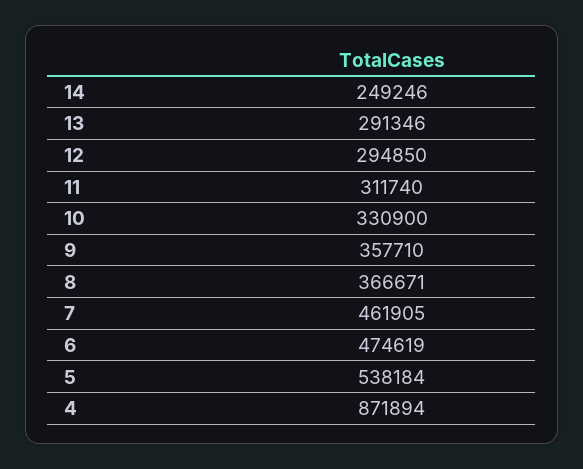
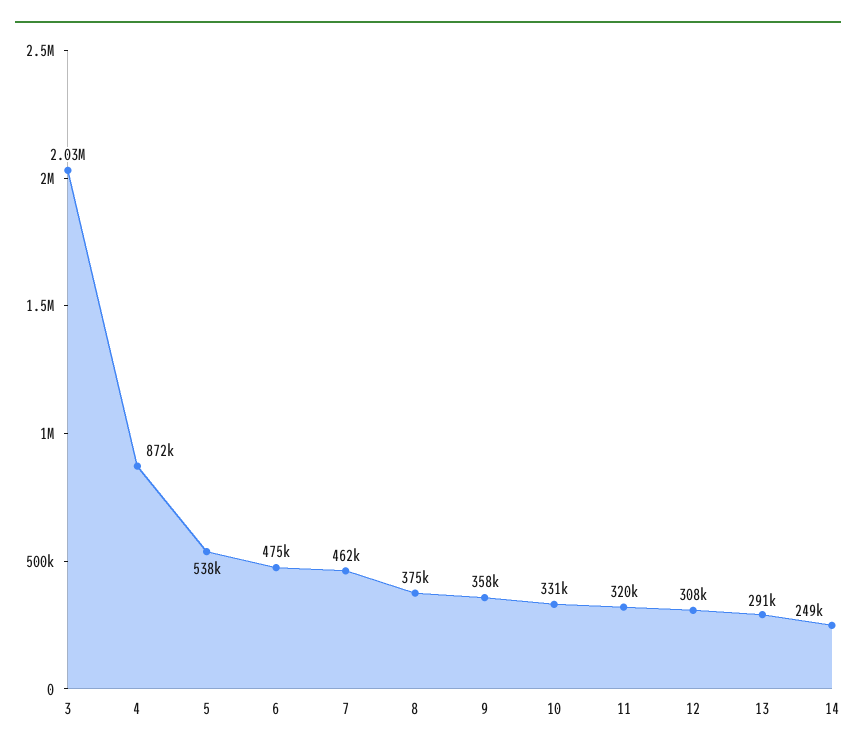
12: 294850 -> 308000
11: 311740 -> 320000
8: 366671 -> 375000
3: none -> 2030000

